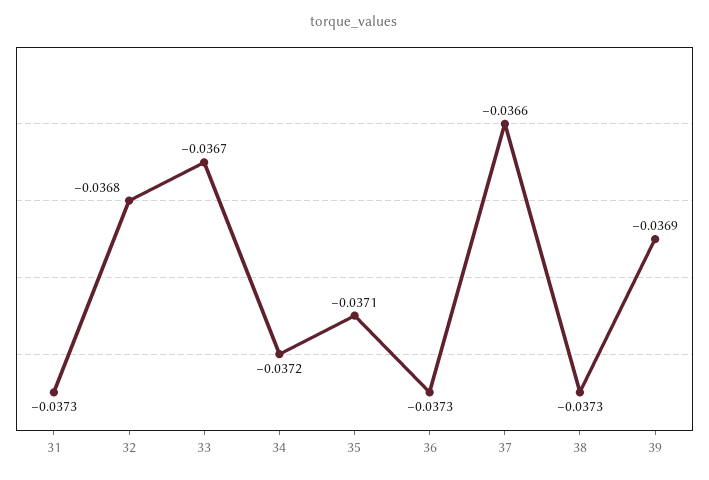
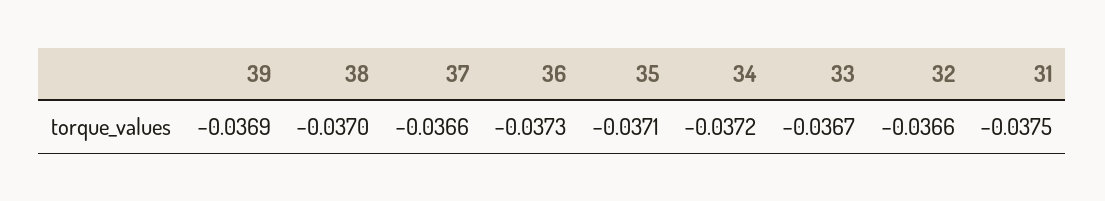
31: -0.0373 -> -0.0375
32: -0.0368 -> -0.0366
38: -0.0373 -> -0.037

